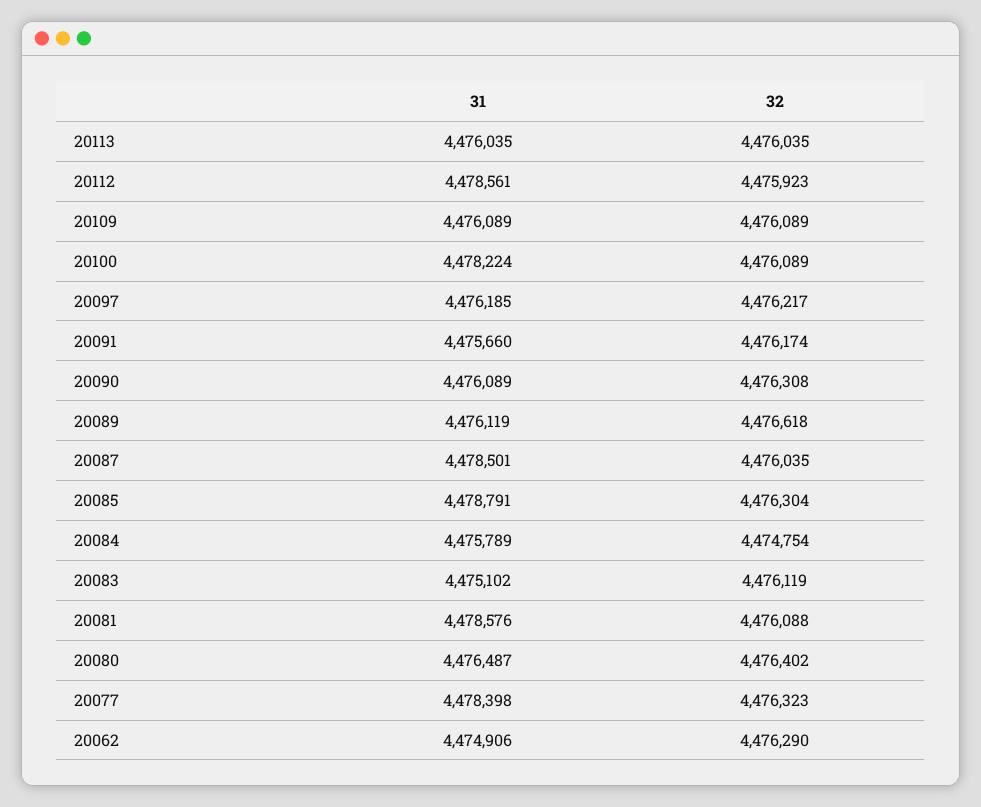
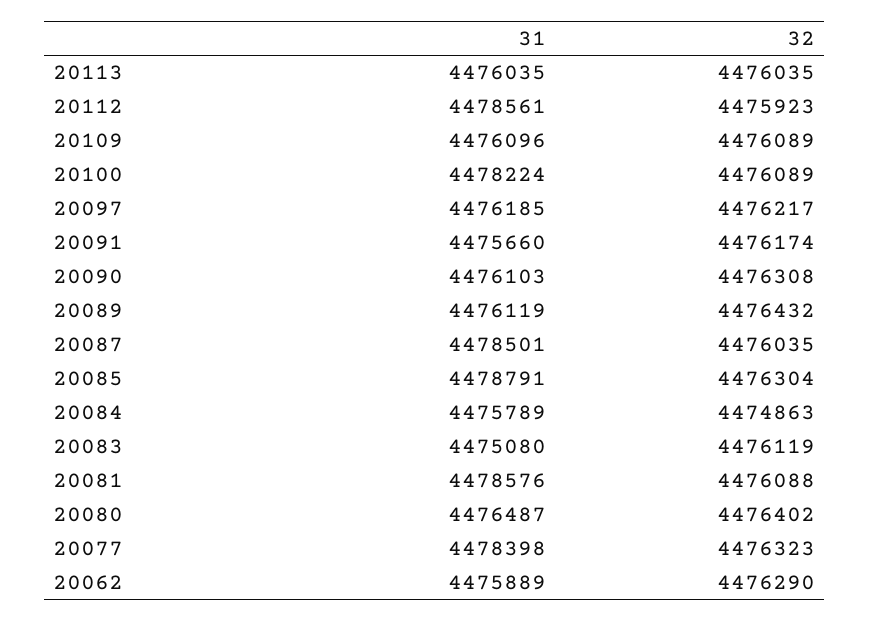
31, 20109: 4476089 -> 4476096
31, 20090: 4476089 -> 4476103
32, 20089: 4476618 -> 4476432
32, 20084: 4474754 -> 4474863
31, 20083: 4475102 -> 4475080
31, 20062: 4474906 -> 4475889

